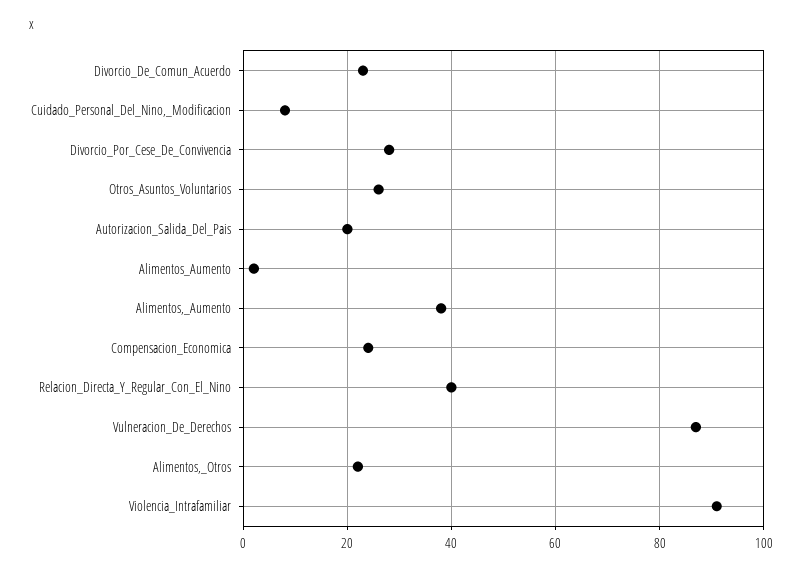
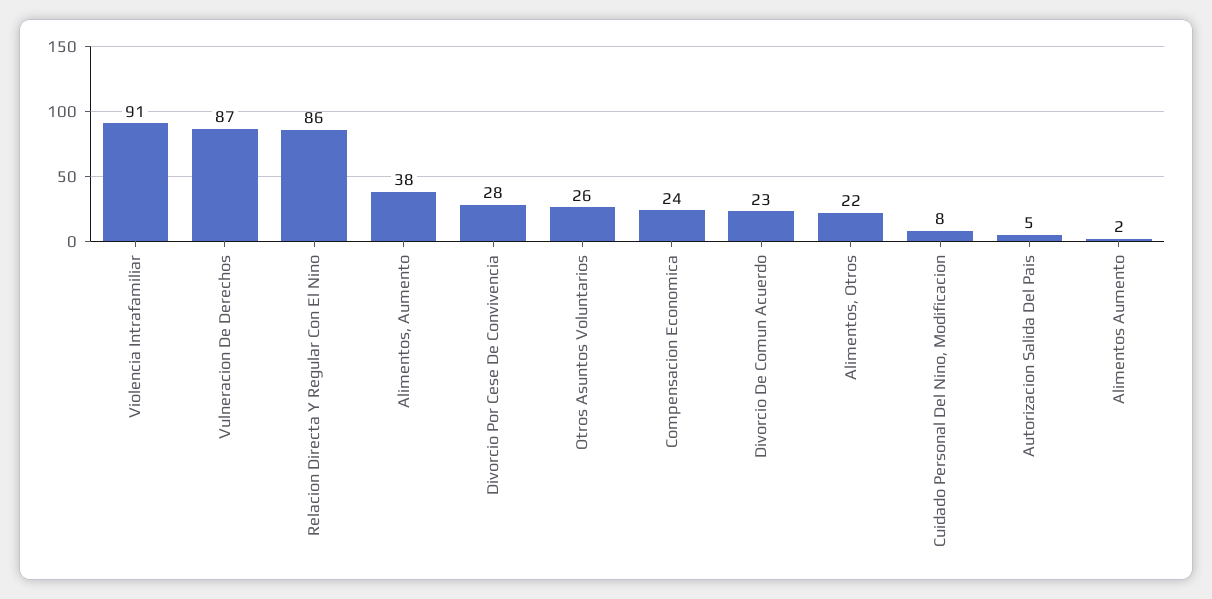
Autorizacion_Salida_Del_Pais: 20 -> 5
Relacion_Directa_Y_Regular_Con_El_Nino: 40 -> 86

